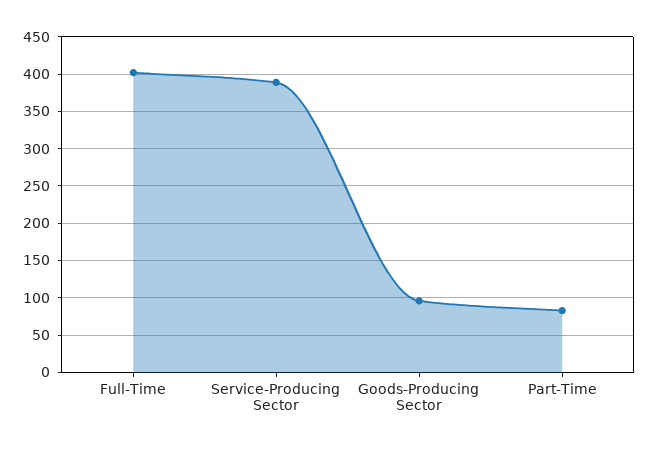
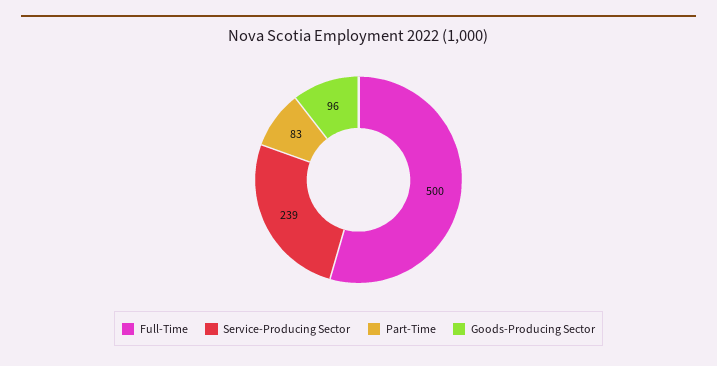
Full-Time: 400 -> 500
Service-Producing Sector: 390 -> 239

